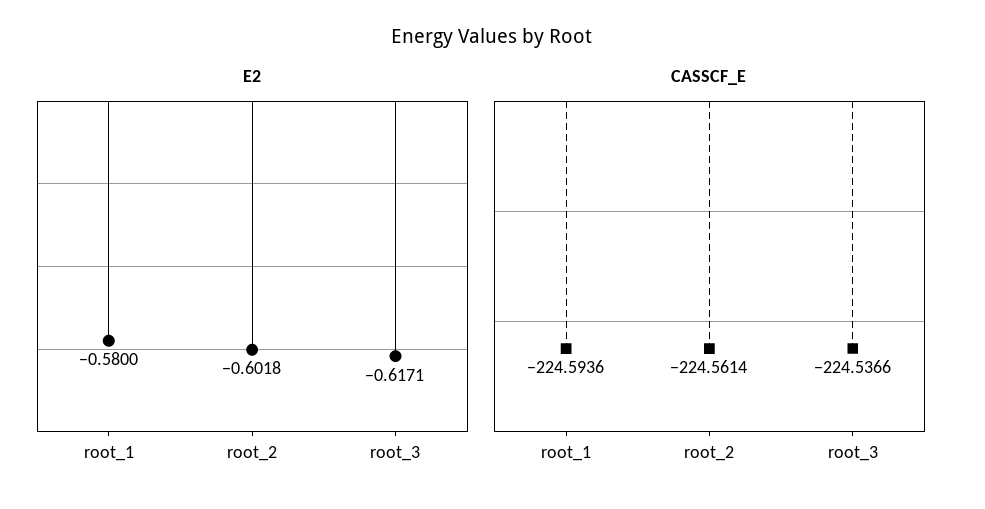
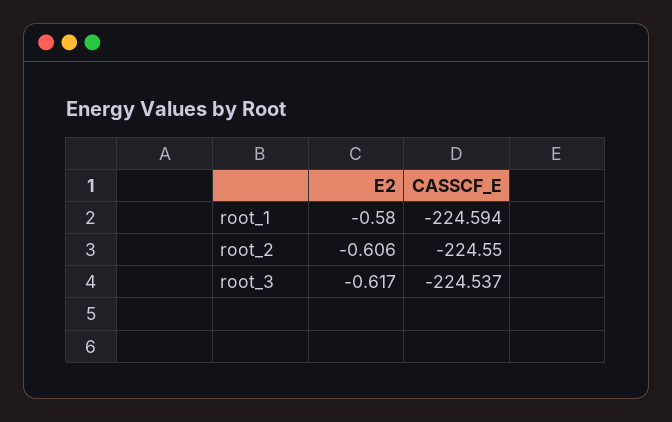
E2, root_2: -0.6018 -> -0.606
CASSCF_E, root_2: -224.5614 -> -224.55

